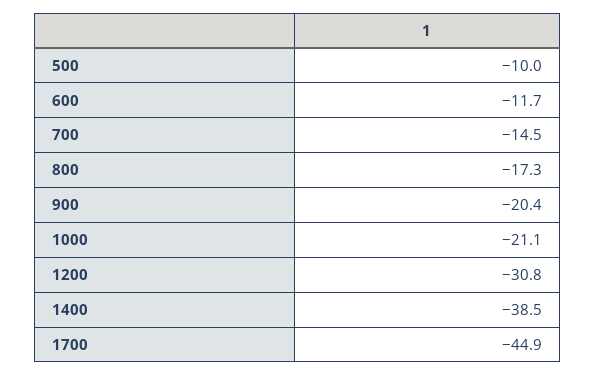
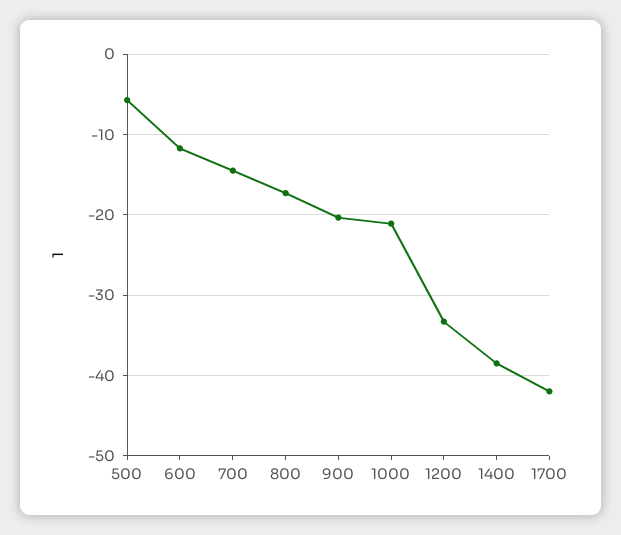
500: -10 -> -6
1200: -30.8 -> -33
1700: -44.9 -> -42

